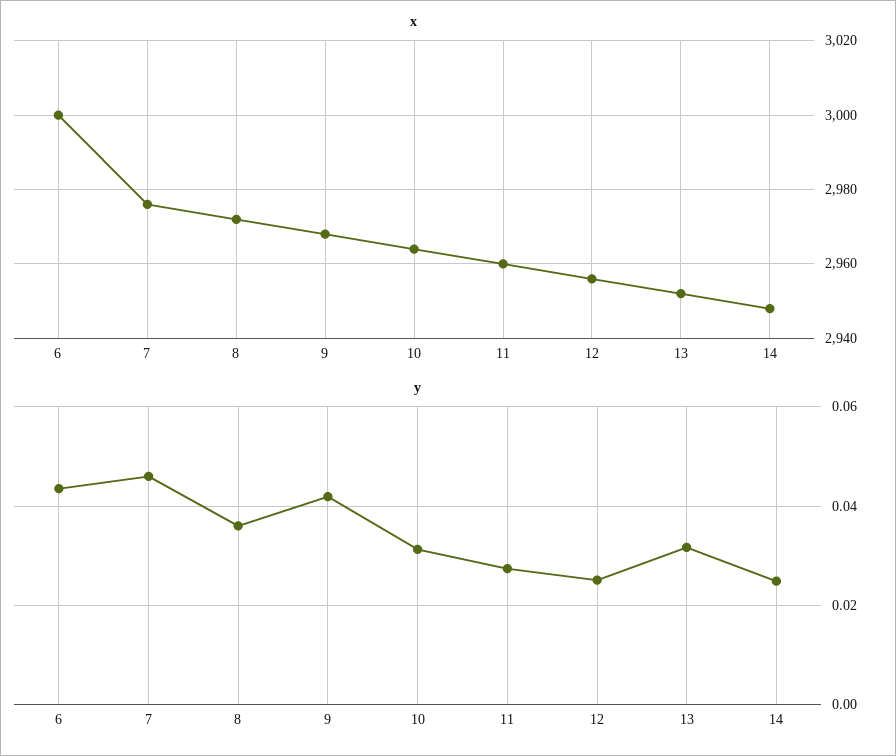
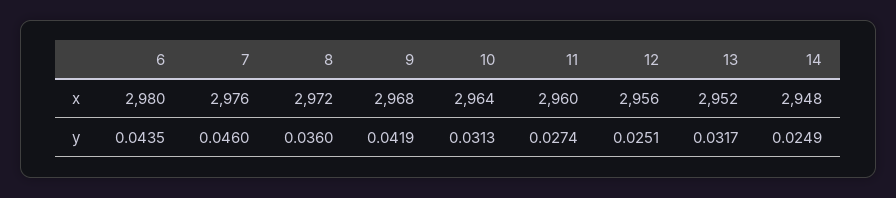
x, 6: 3000 -> 2980

